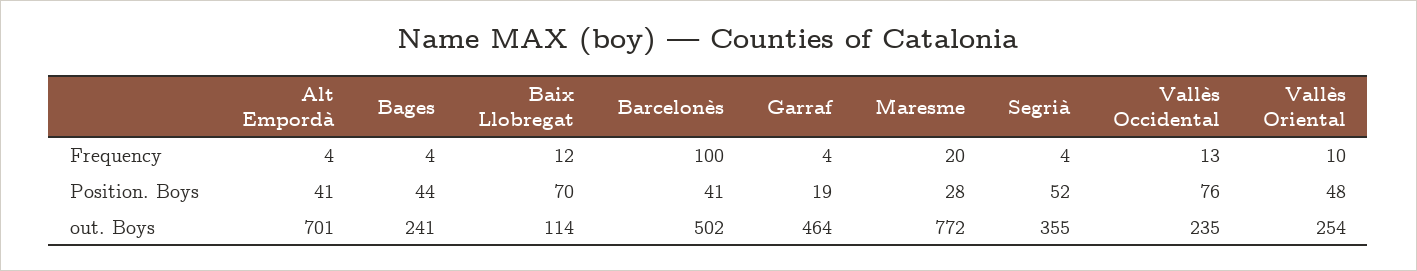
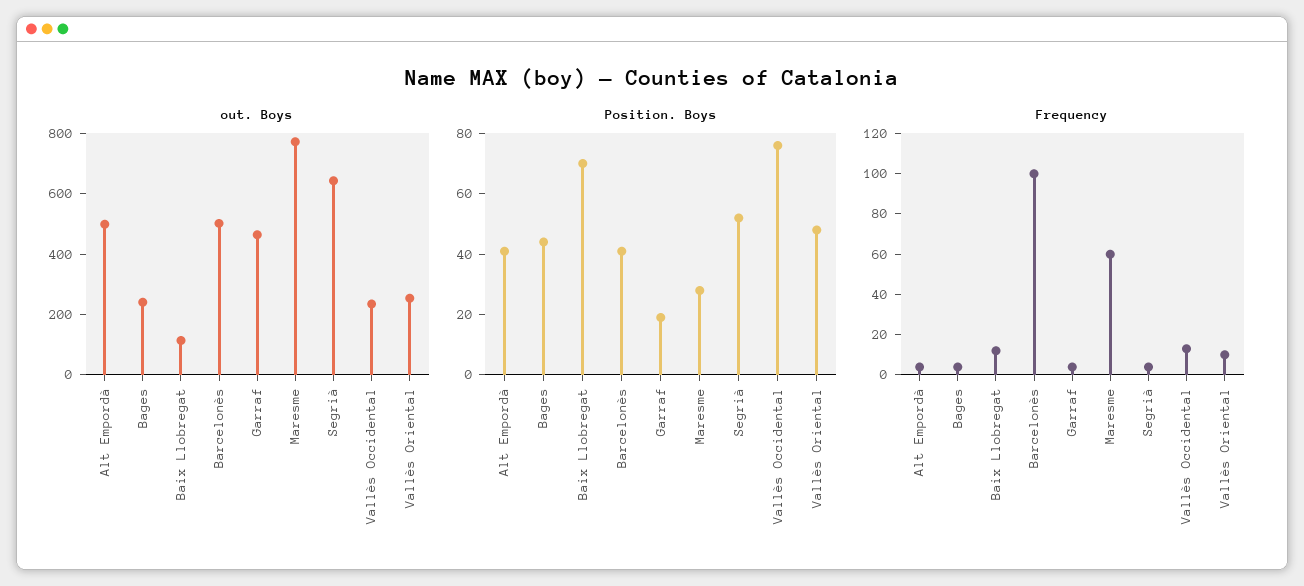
Frequency, Maresme: 20 -> 60
out. Boys, Alt Empordà: 701 -> 500
out. Boys, Segrià: 355 -> 650

